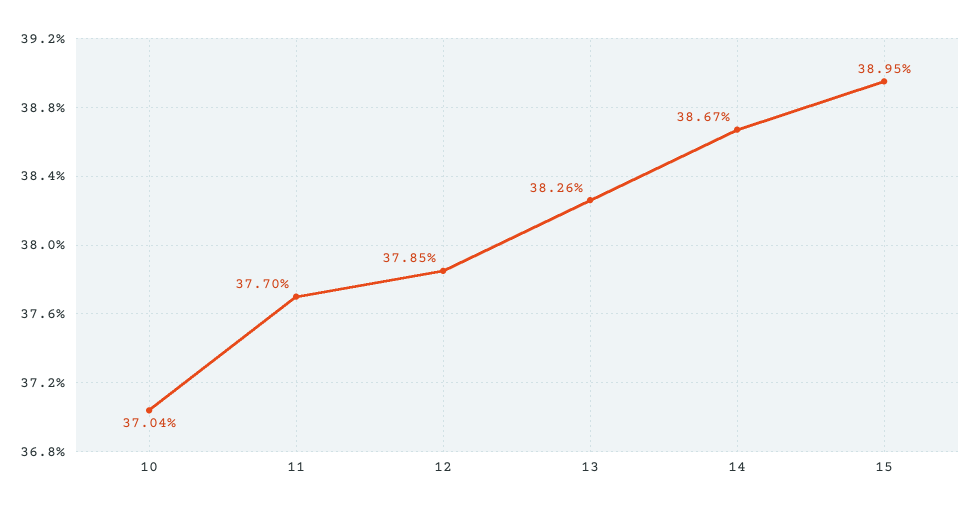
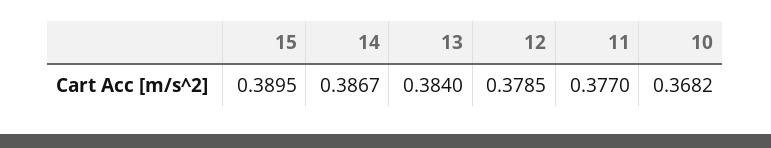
10: 0.3704 -> 0.3682
13: 0.3826 -> 0.384

